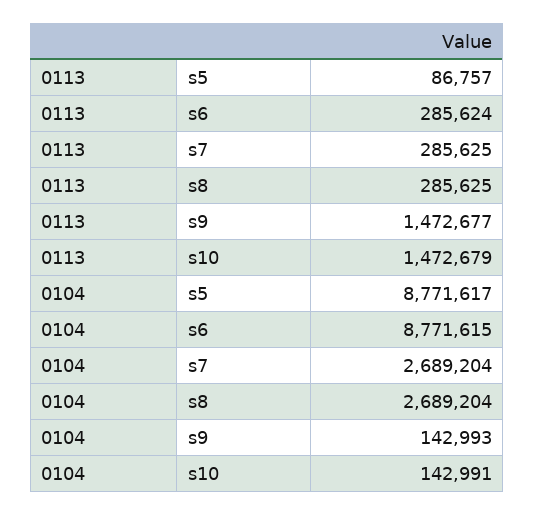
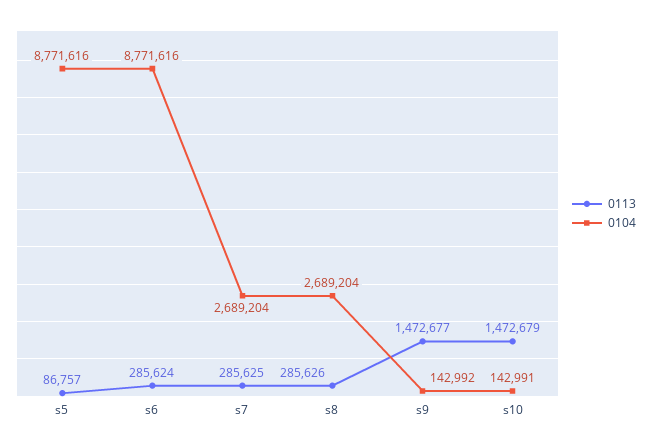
0113, s8: 285625 -> 285626
0104, s5: 8771617 -> 8771616
0104, s6: 8771615 -> 8771616
0104, s9: 142993 -> 142992

